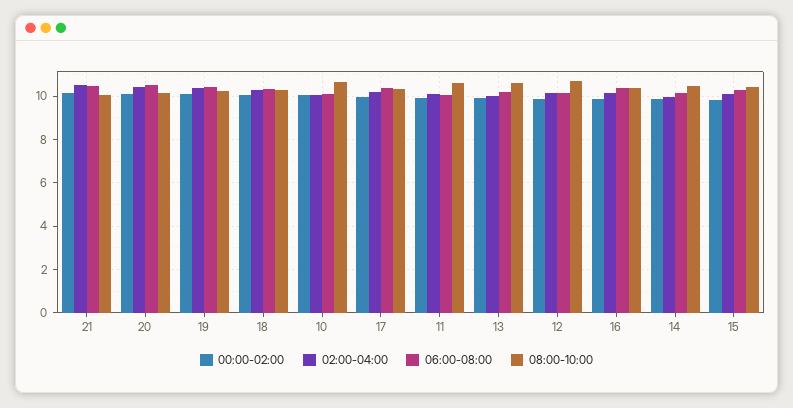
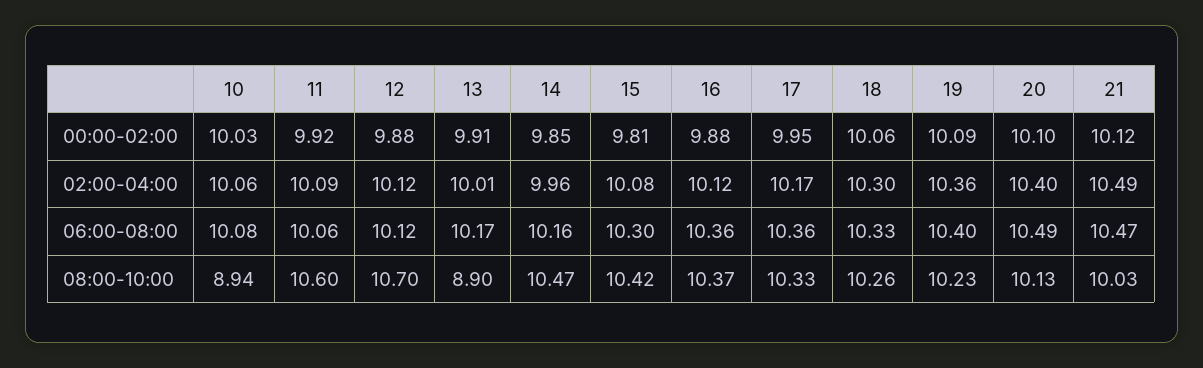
08:00-10:00, 10: 10.5 -> 8.94
08:00-10:00, 13: 10.5 -> 8.9

